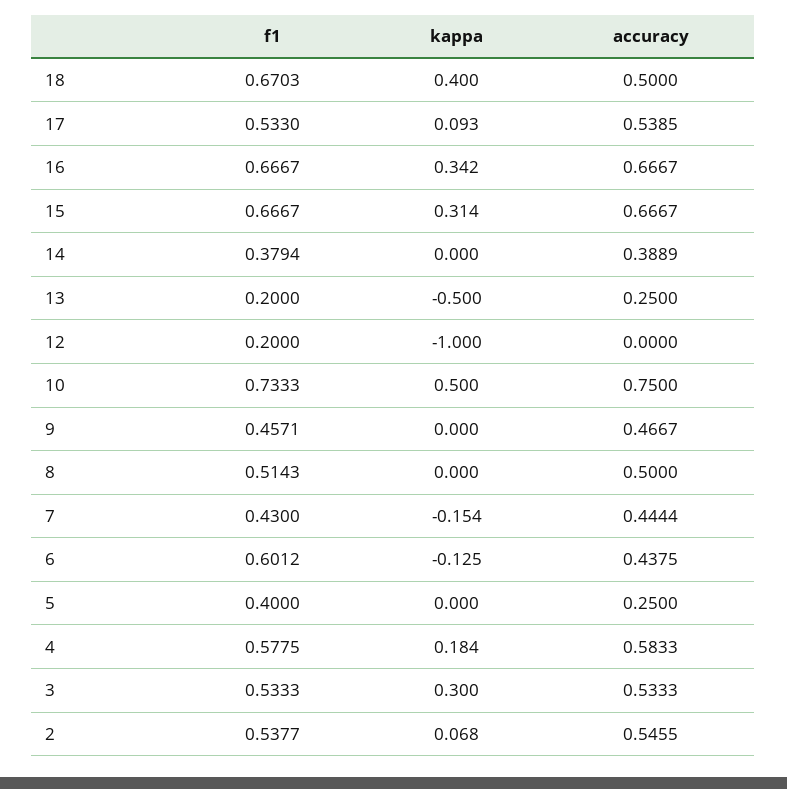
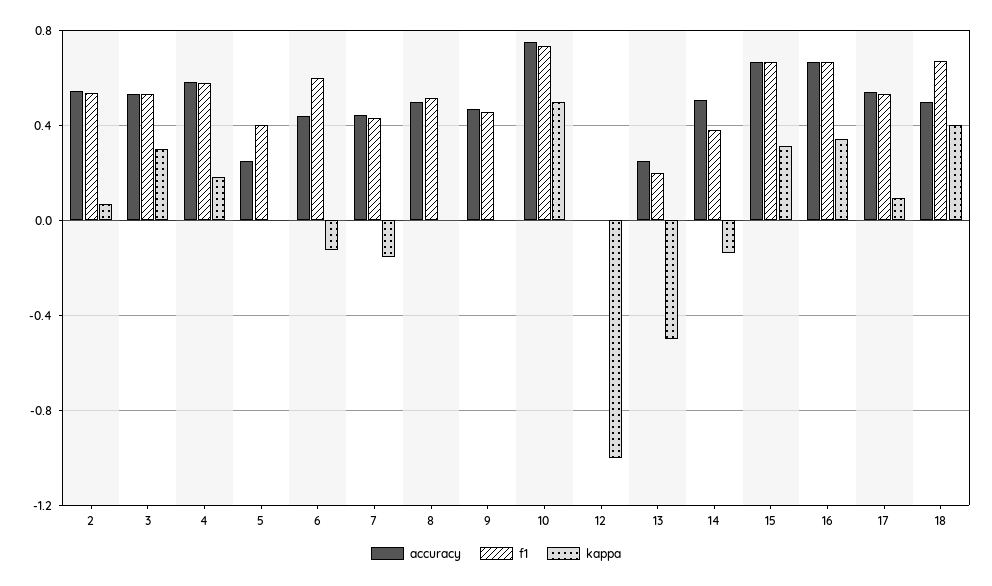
kappa, 14: 0 -> -0.15
accuracy, 14: 0.3889 -> 0.5
f1, 12: 0.2 -> 0

